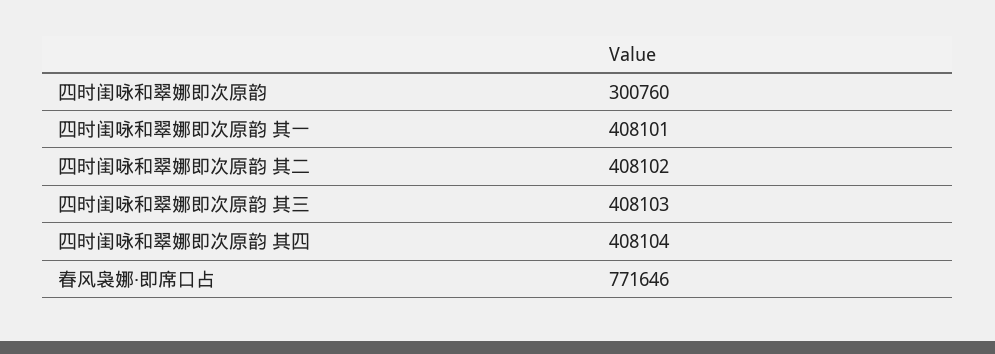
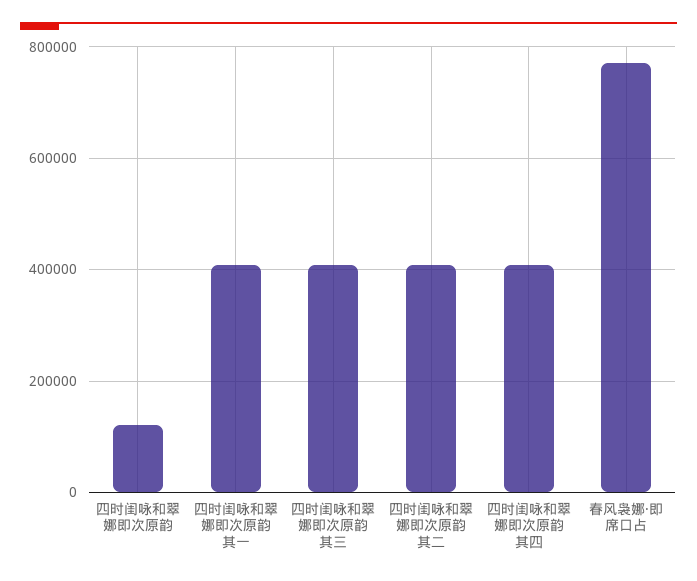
四时闺咏和翠娜即次原韵: 300760 -> 120000

